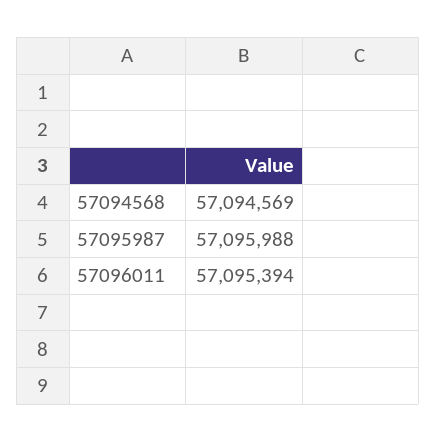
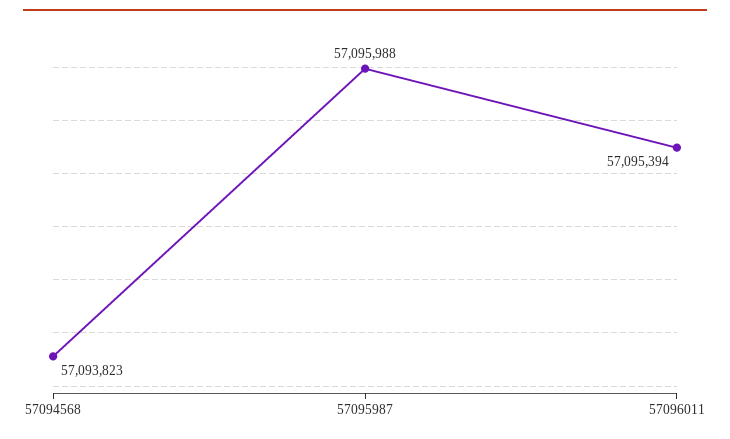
57094568: 57094569 -> 57093823

